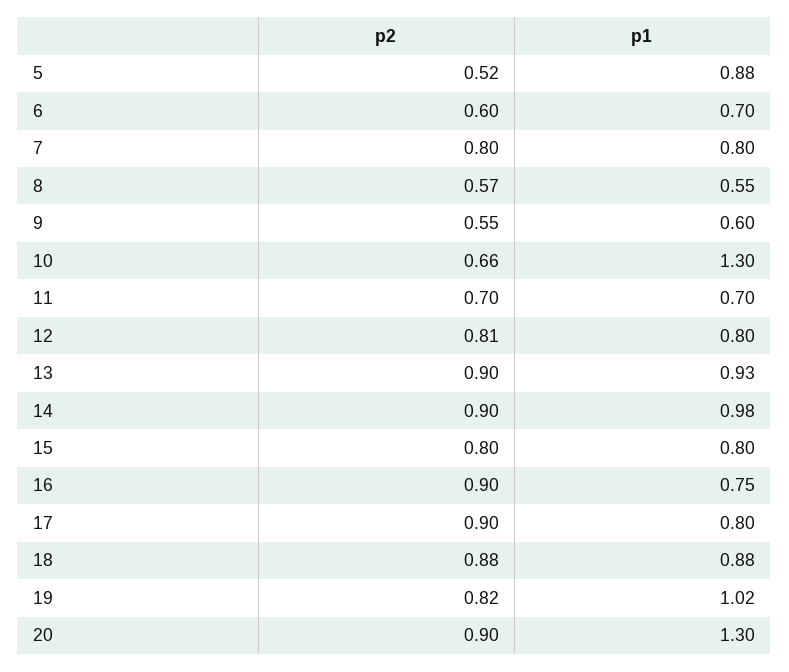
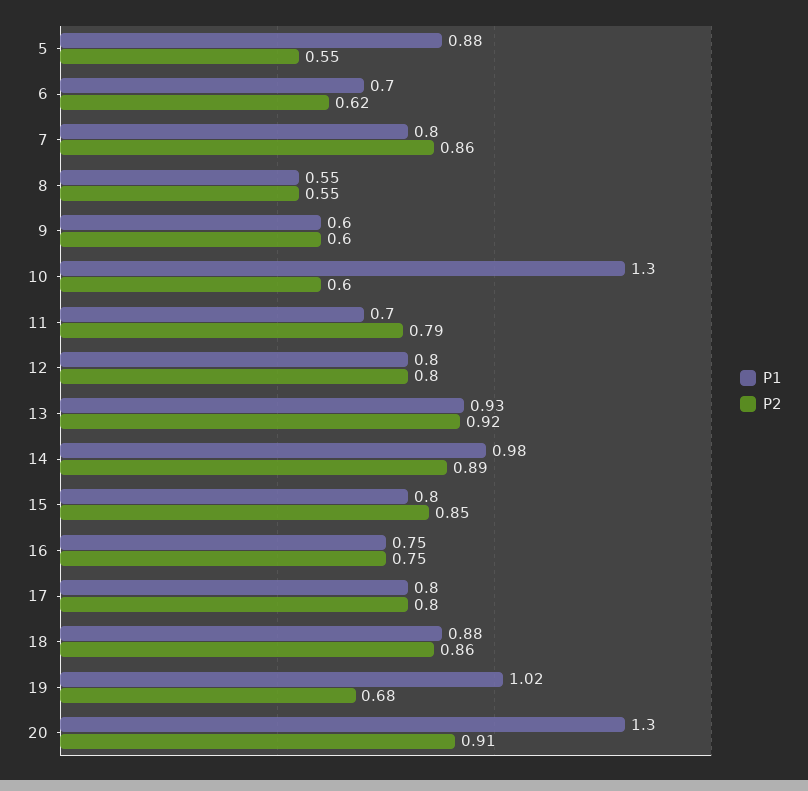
p2, 5: 0.52 -> 0.55
p2, 6: 0.6 -> 0.62
p2, 7: 0.8 -> 0.86
p2, 8: 0.57 -> 0.55
p2, 9: 0.55 -> 0.6
p2, 10: 0.66 -> 0.6
p2, 11: 0.7 -> 0.79
p2, 12: 0.81 -> 0.8
p2, 13: 0.9 -> 0.92
p2, 14: 0.9 -> 0.89
p2, 15: 0.8 -> 0.85
p2, 16: 0.9 -> 0.75
p2, 17: 0.9 -> 0.8
p2, 18: 0.88 -> 0.86
p2, 19: 0.82 -> 0.68
p2, 20: 0.9 -> 0.91

